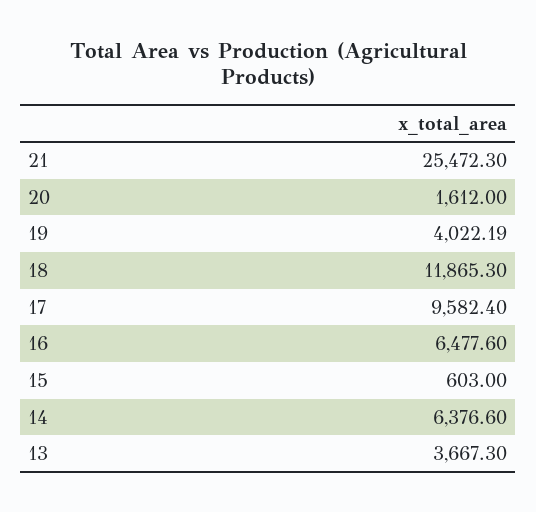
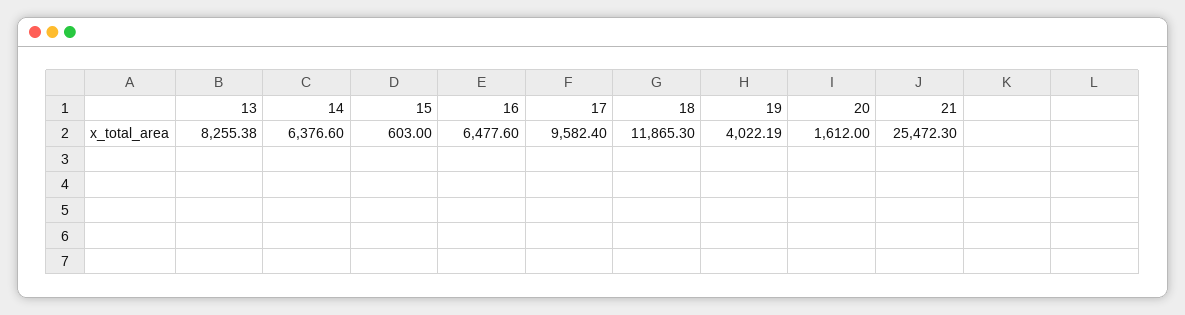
13: 3667.3 -> 8255.38

